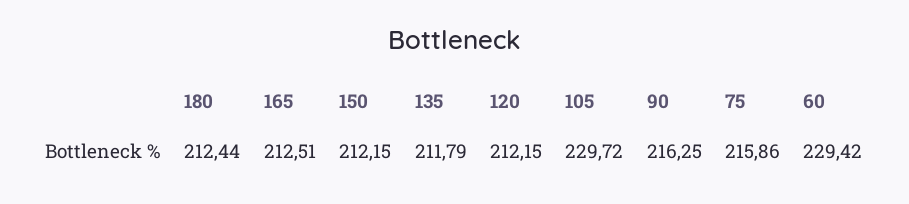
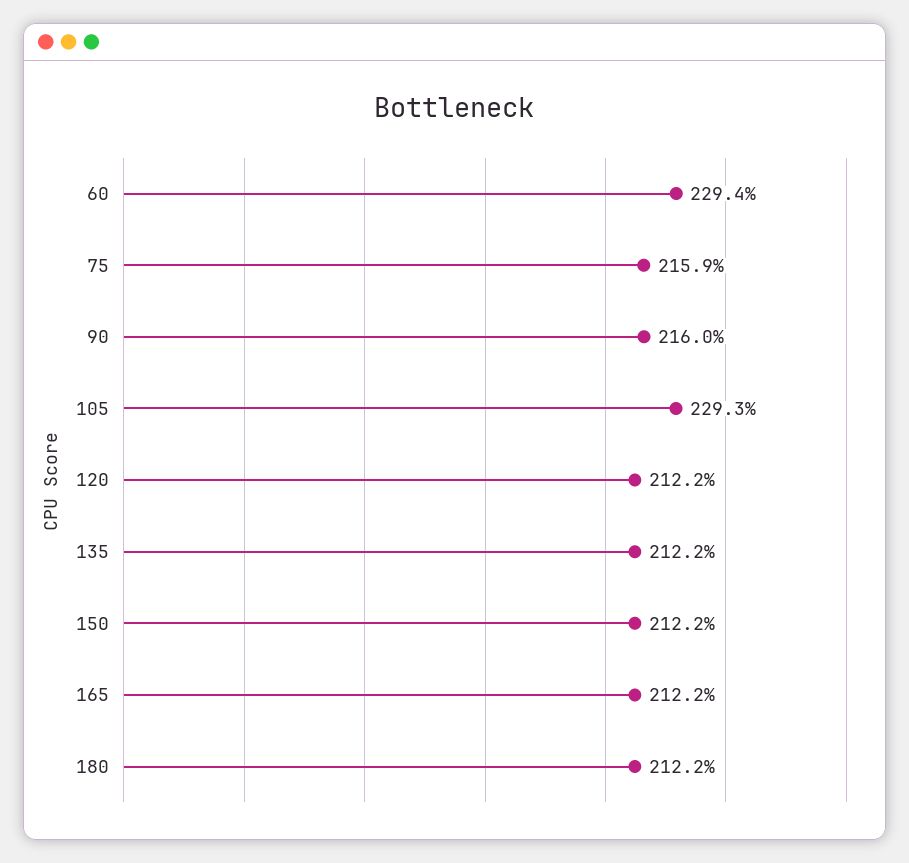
180: 212.44 -> 212.2
165: 212.51 -> 212.2
135: 211.79 -> 212.2
105: 229.72 -> 229.3
90: 216.25 -> 216

